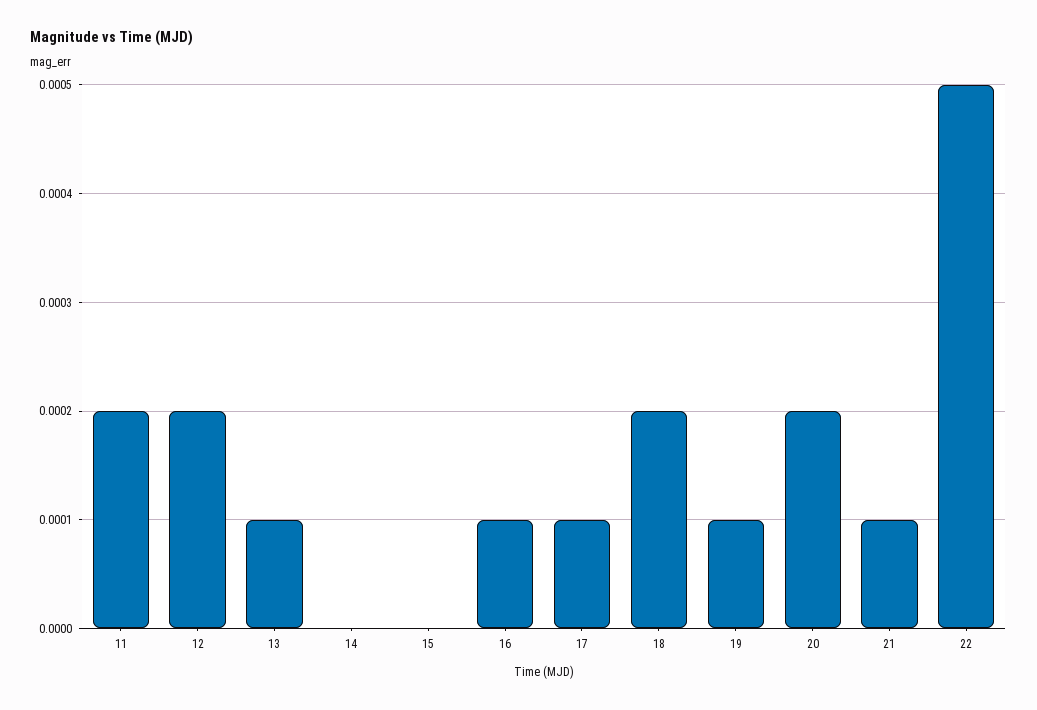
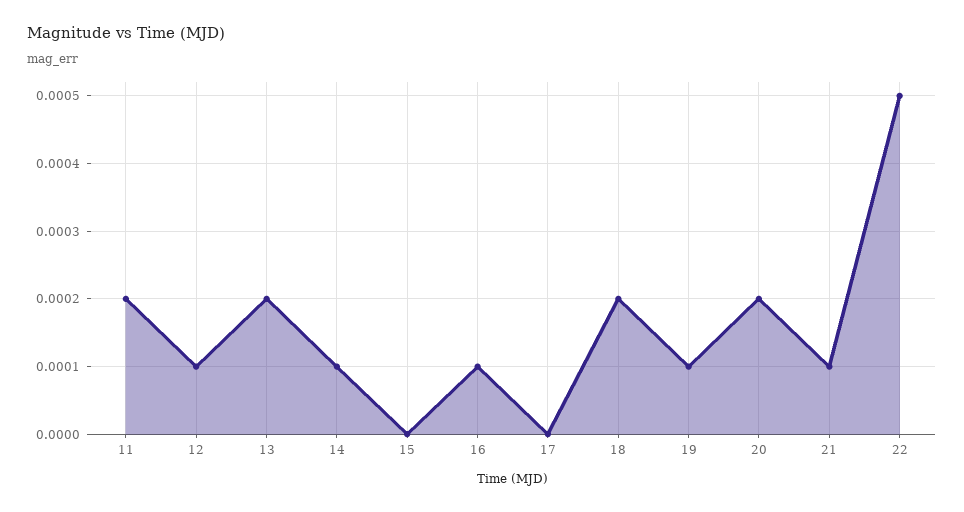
12: 0.0002 -> 0.0001
13: 0.0001 -> 0.0002
14: 0 -> 0.0001
17: 0.0001 -> 0

